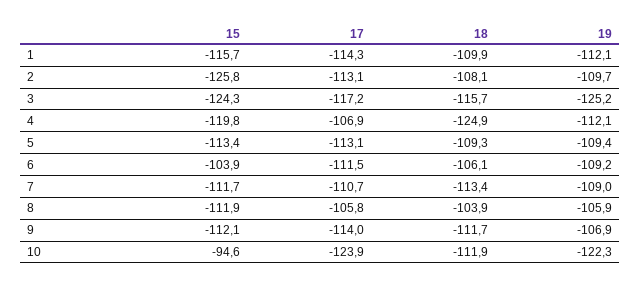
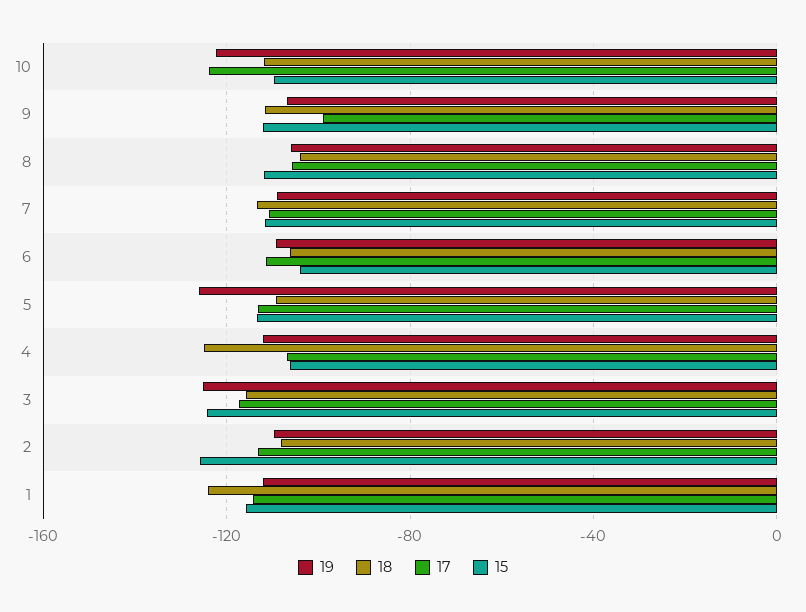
18, 1: -109.9 -> -125
15, 4: -119.8 -> -105
19, 5: -109.4 -> -125
17, 9: -114 -> -100
15, 10: -94.6 -> -110

